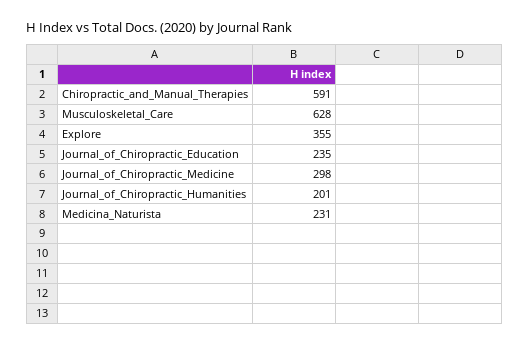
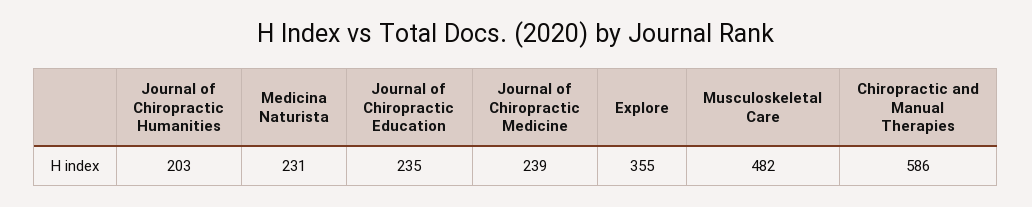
Chiropractic_and_Manual_Therapies: 591 -> 586
Musculoskeletal_Care: 628 -> 482
Journal_of_Chiropractic_Medicine: 298 -> 239
Journal_of_Chiropractic_Humanities: 201 -> 203

